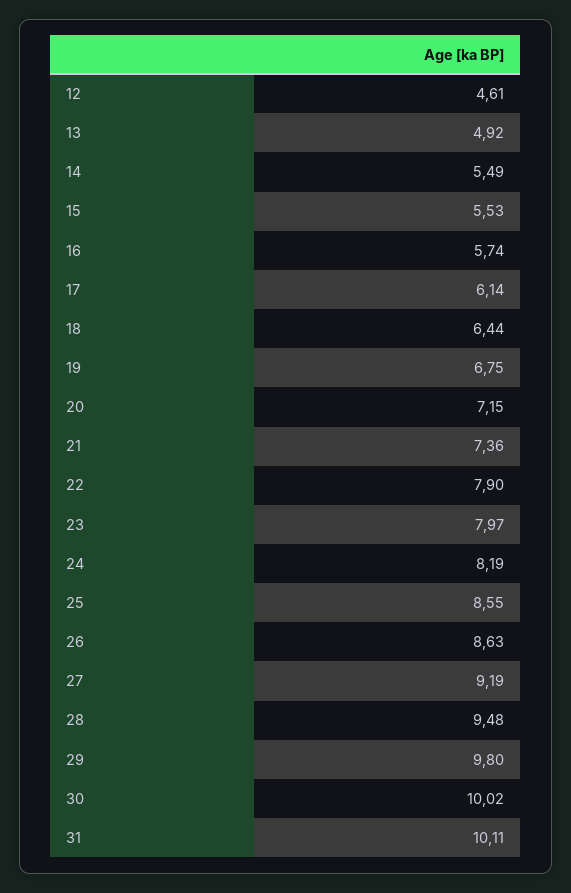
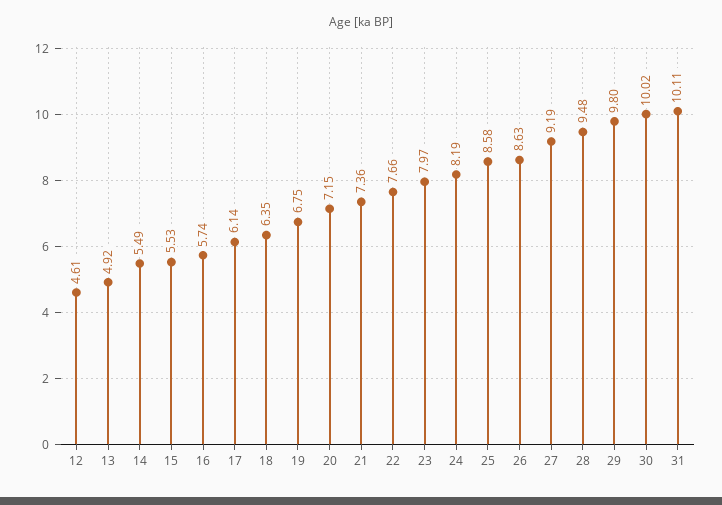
18: 6.44 -> 6.35
22: 7.9 -> 7.66
25: 8.55 -> 8.58

